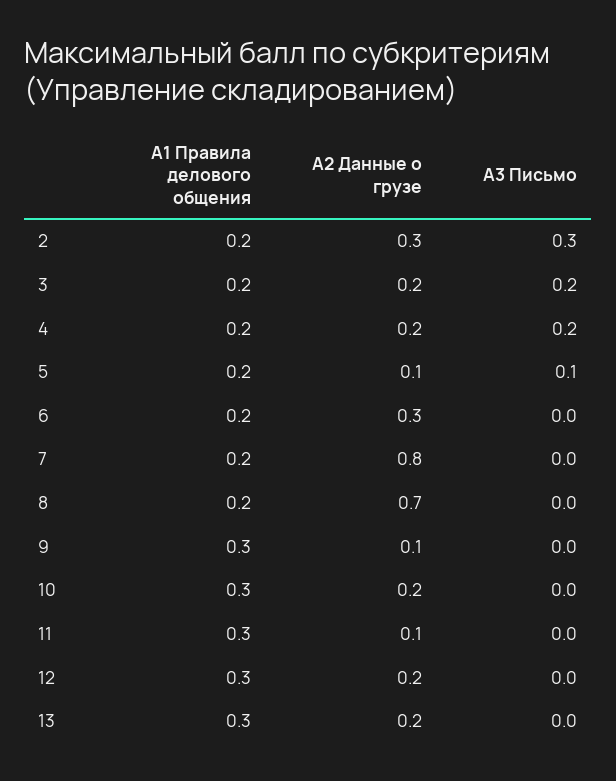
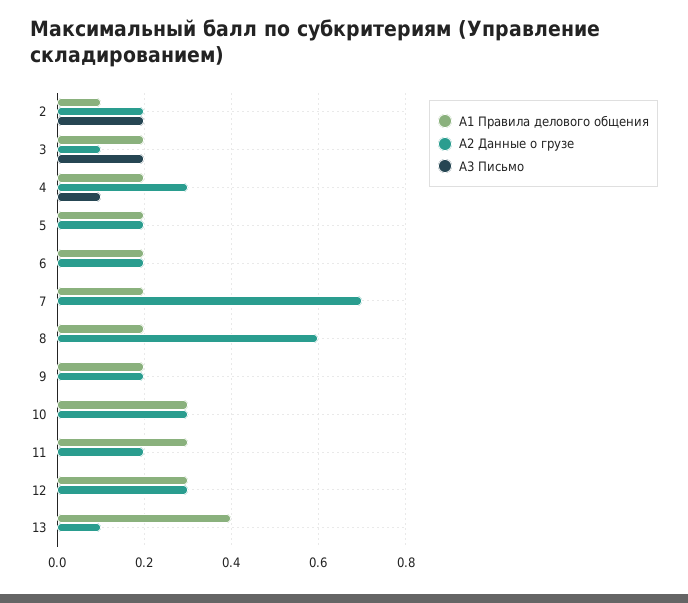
А1 Правила делового общения, 2: 0.2 -> 0.1
А2 Данные о грузе, 2: 0.3 -> 0.2
А3 Письмо, 2: 0.3 -> 0.2
А2 Данные о грузе, 3: 0.2 -> 0.1
А2 Данные о грузе, 4: 0.2 -> 0.3
А3 Письмо, 4: 0.2 -> 0.1
А2 Данные о грузе, 5: 0.1 -> 0.2
А3 Письмо, 5: 0.1 -> 0
А2 Данные о грузе, 6: 0.3 -> 0.2
А2 Данные о грузе, 7: 0.8 -> 0.7
А2 Данные о грузе, 8: 0.7 -> 0.6
А1 Правила делового общения, 9: 0.3 -> 0.2
А2 Данные о грузе, 9: 0.1 -> 0.2
А2 Данные о грузе, 10: 0.2 -> 0.3
А2 Данные о грузе, 11: 0.1 -> 0.2
А2 Данные о грузе, 12: 0.2 -> 0.3
А1 Правила делового общения, 13: 0.3 -> 0.4
А2 Данные о грузе, 13: 0.2 -> 0.1

